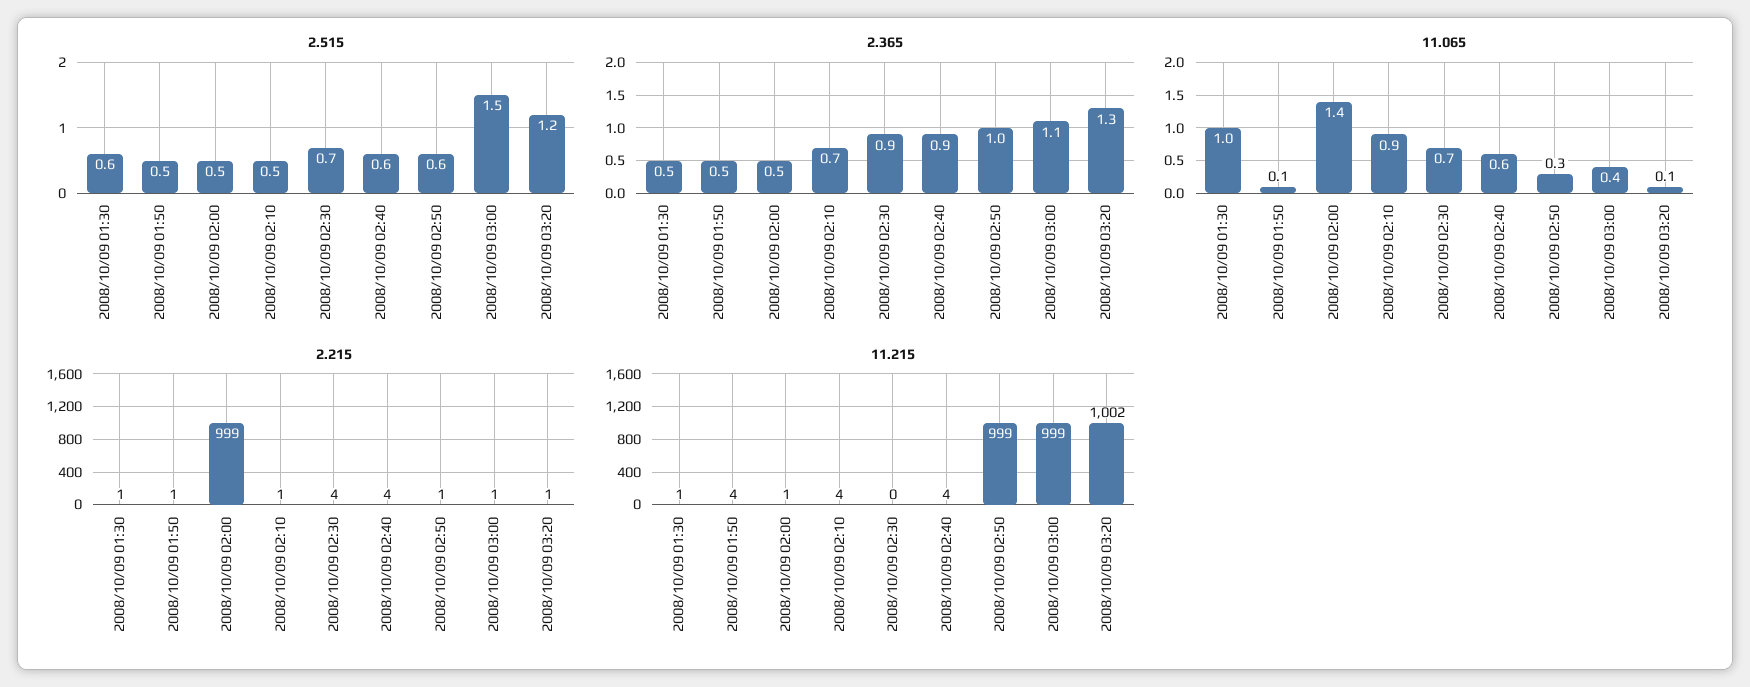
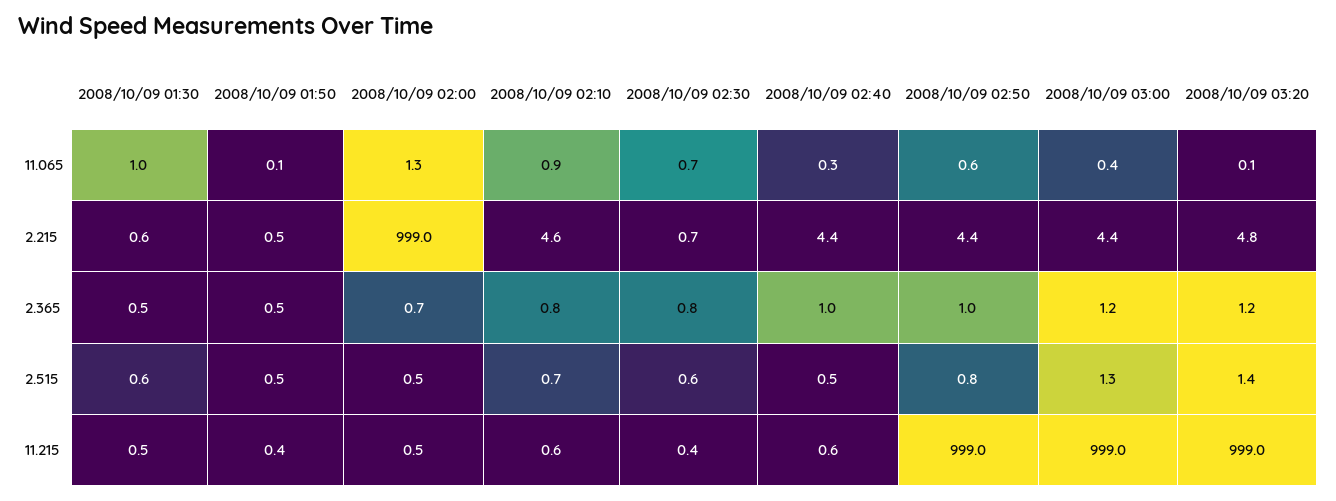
2.515, 2008/10/09 02:10: 0.5 -> 0.7
2.515, 2008/10/09 02:30: 0.7 -> 0.6
2.515, 2008/10/09 02:40: 0.6 -> 0.5
2.515, 2008/10/09 02:50: 0.6 -> 0.8
2.515, 2008/10/09 03:00: 1.5 -> 1.3
2.515, 2008/10/09 03:20: 1.2 -> 1.4
2.365, 2008/10/09 02:00: 0.5 -> 0.7
2.365, 2008/10/09 02:10: 0.7 -> 0.8
2.365, 2008/10/09 02:30: 0.9 -> 0.8
2.365, 2008/10/09 02:40: 0.9 -> 1
2.365, 2008/10/09 03:00: 1.1 -> 1.2
2.365, 2008/10/09 03:20: 1.3 -> 1.2
11.065, 2008/10/09 02:00: 1.4 -> 1.3
11.065, 2008/10/09 02:40: 0.6 -> 0.3
11.065, 2008/10/09 02:50: 0.3 -> 0.6
2.215, 2008/10/09 02:10: 1 -> 4.6
2.215, 2008/10/09 02:30: 4 -> 0.7
2.215, 2008/10/09 02:50: 1 -> 4.4
2.215, 2008/10/09 03:00: 1 -> 4.4
2.215, 2008/10/09 03:20: 1 -> 4.8
11.215, 2008/10/09 01:50: 4 -> 0.4
11.215, 2008/10/09 02:10: 4 -> 0.6
11.215, 2008/10/09 02:40: 4 -> 0.6
11.215, 2008/10/09 03:20: 1002 -> 999

